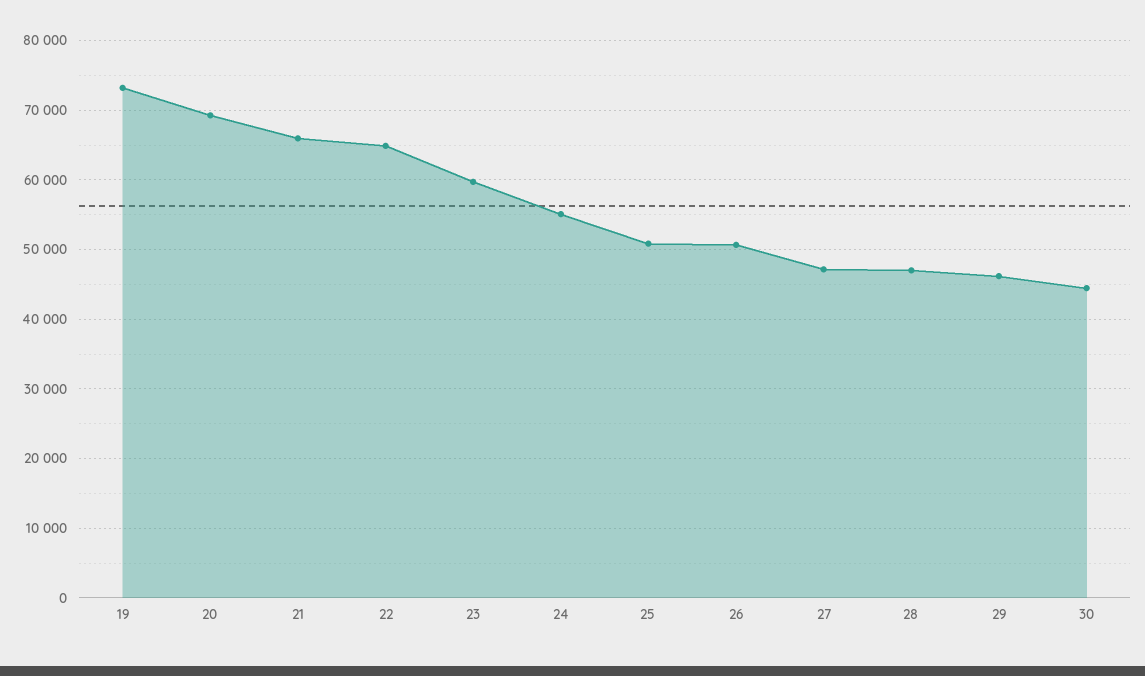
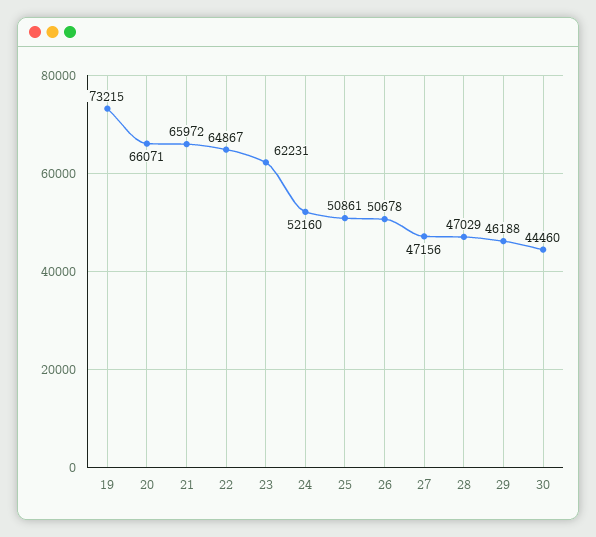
20: 69000 -> 66071
23: 60000 -> 62231
24: 55000 -> 52160

